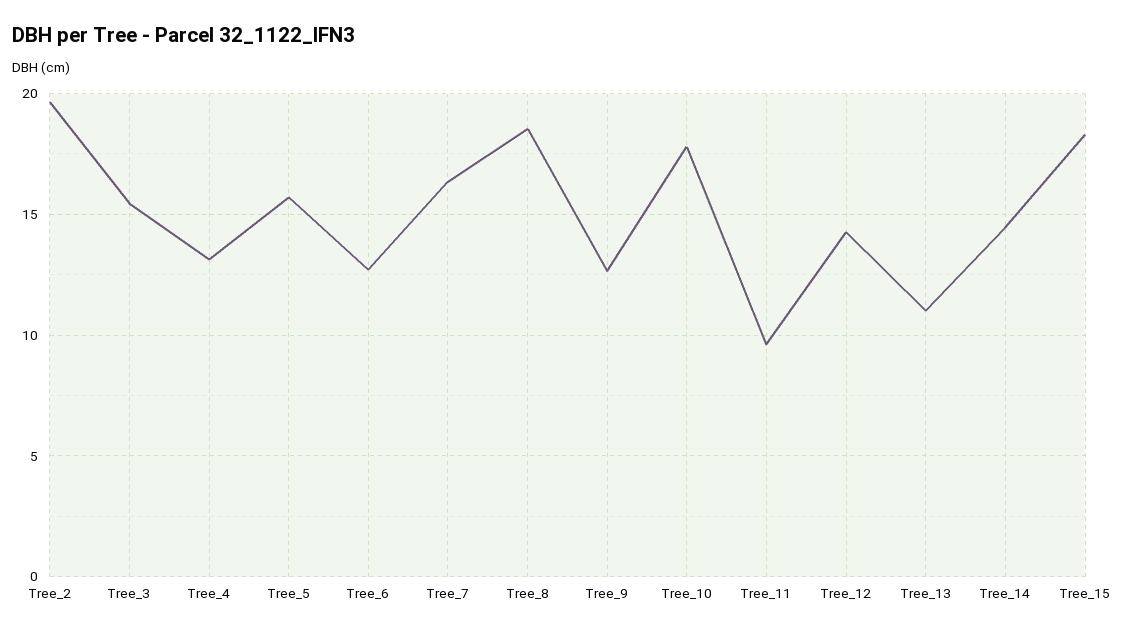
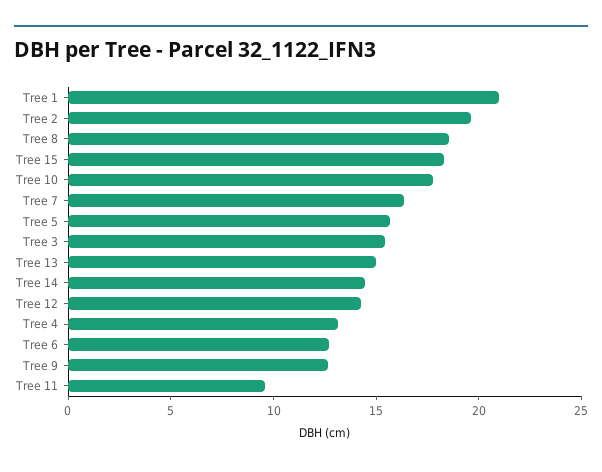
Tree_13: 11 -> 15
Tree 1: none -> 21

